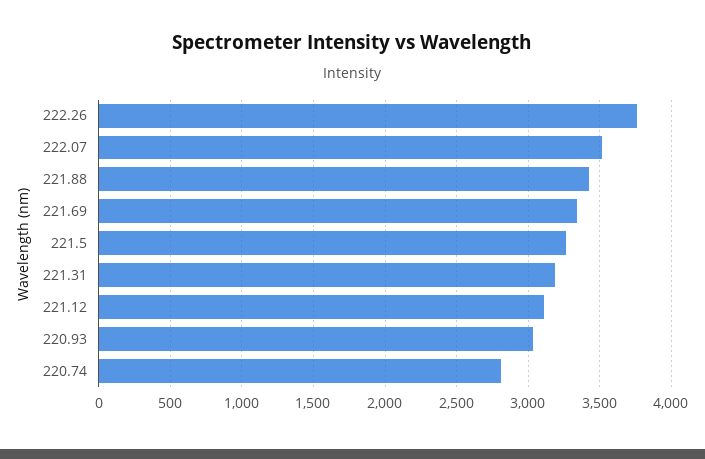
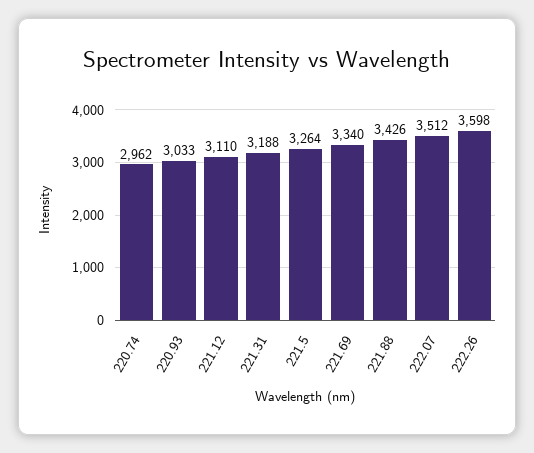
222.26: 3750 -> 3598
220.74: 2800 -> 2962

